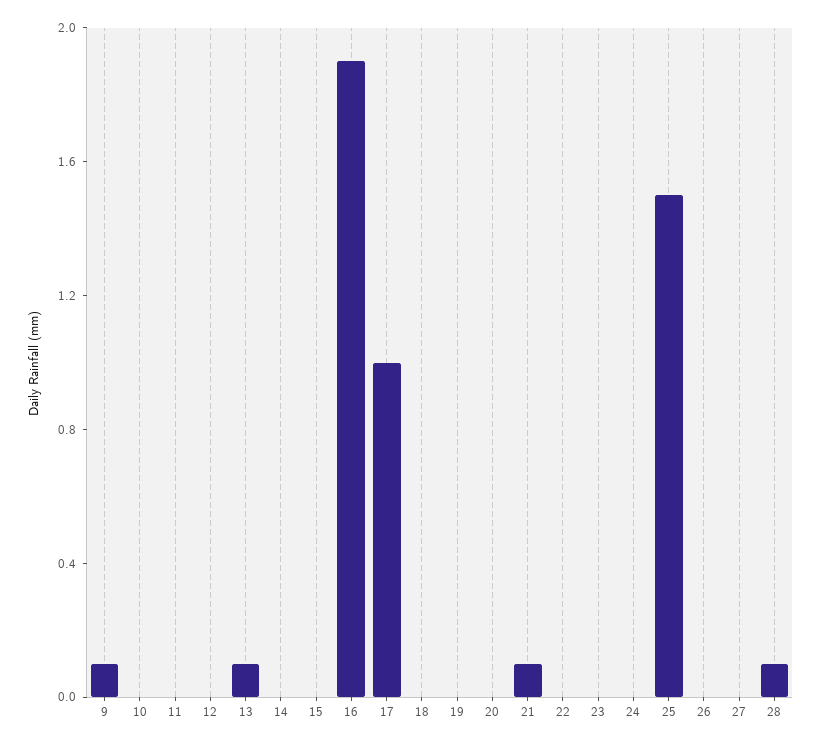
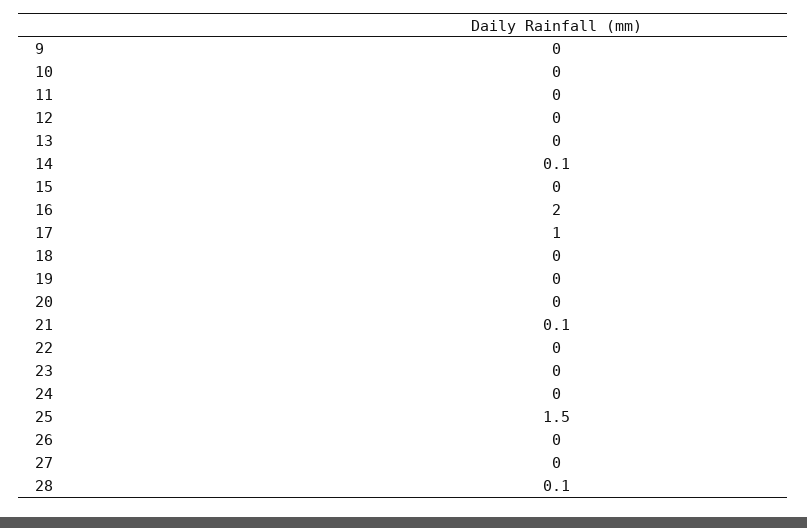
9: 0.1 -> 0
13: 0.1 -> 0
14: 0 -> 0.1
16: 1.9 -> 2

